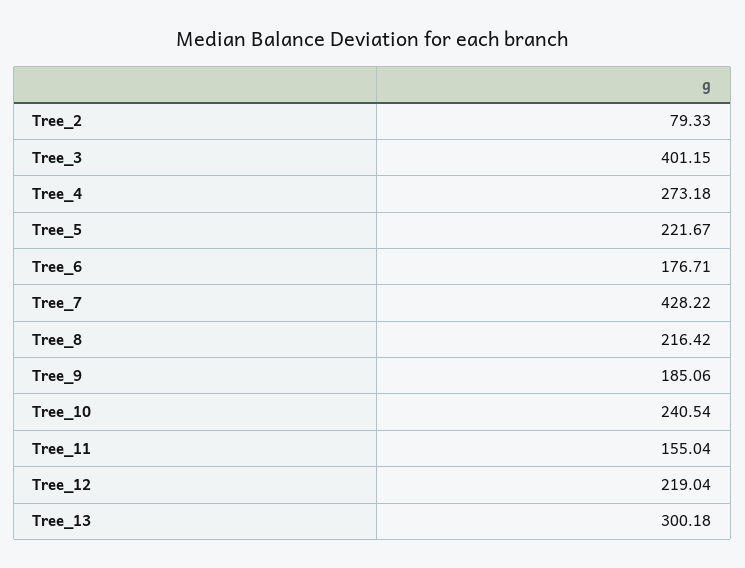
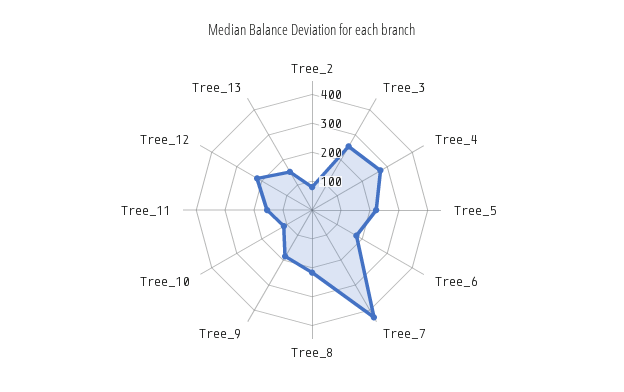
Tree_3: 401.15 -> 250
Tree_10: 240.54 -> 100
Tree_13: 300.18 -> 150

